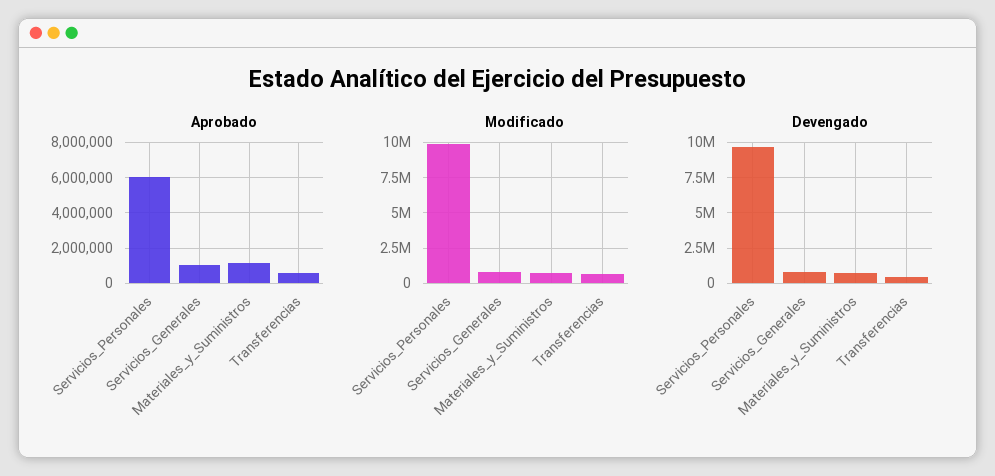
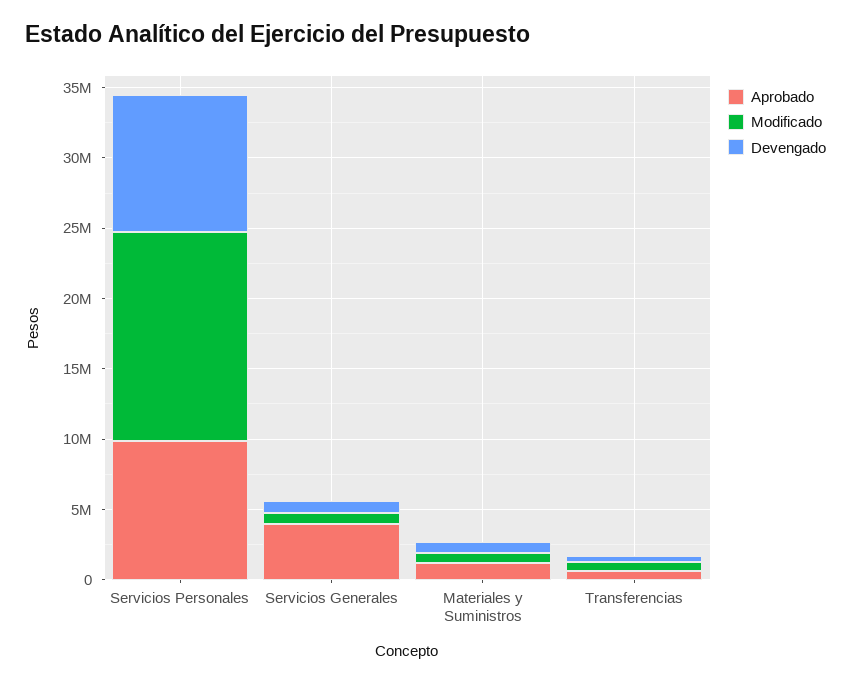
Aprobado, Servicios_Personales: 6000000 -> 10000000
Aprobado, Servicios_Generales: 1000000 -> 4000000
Modificado, Servicios_Personales: 10000000 -> 15000000

